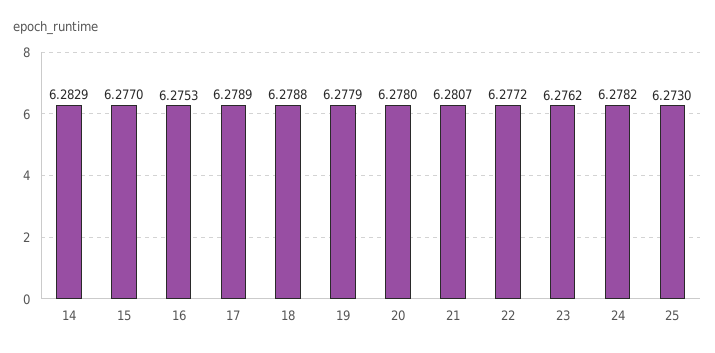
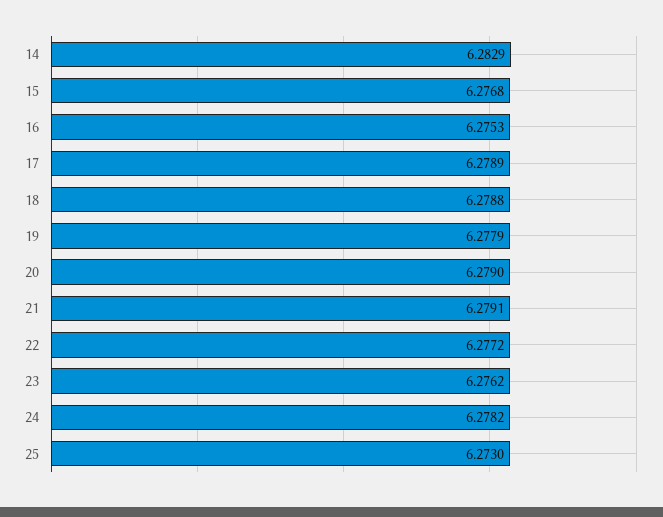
15: 6.277 -> 6.2768
20: 6.278 -> 6.279
21: 6.2807 -> 6.2791

